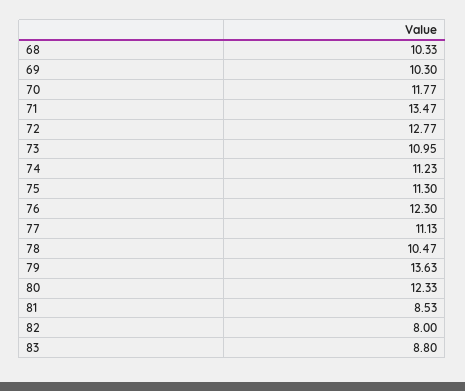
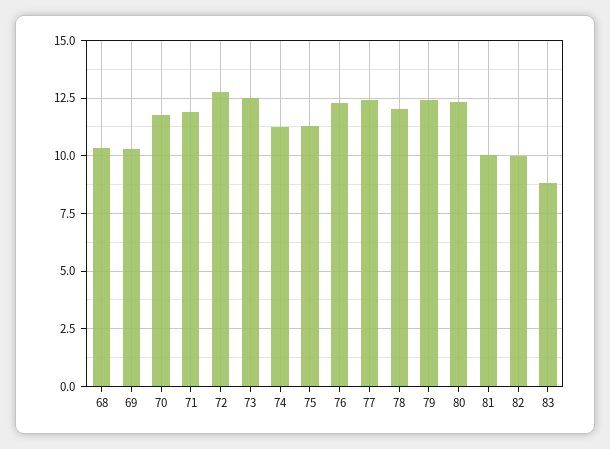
71: 13.47 -> 12
73: 10.95 -> 12.5
77: 11.13 -> 12.5
78: 10.47 -> 12
79: 13.63 -> 12.5
81: 8.53 -> 10
82: 8 -> 10

